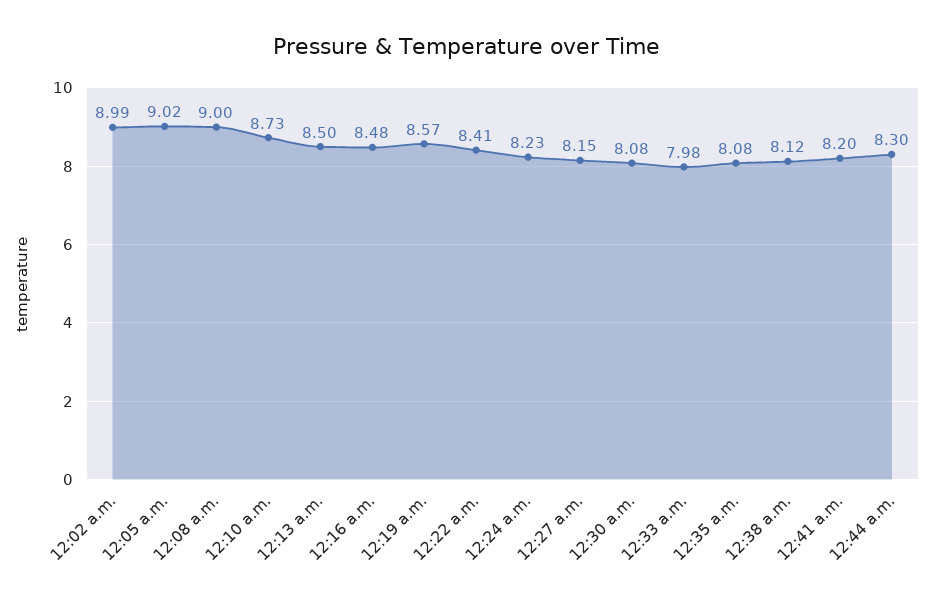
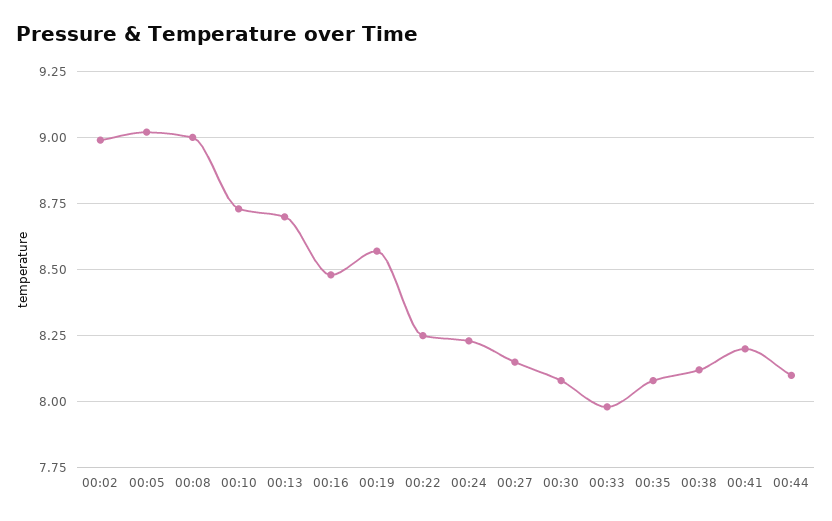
12:13 a.m.: 8.5 -> 8.7
12:22 a.m.: 8.41 -> 8.25
12:44 a.m.: 8.3 -> 8.1

